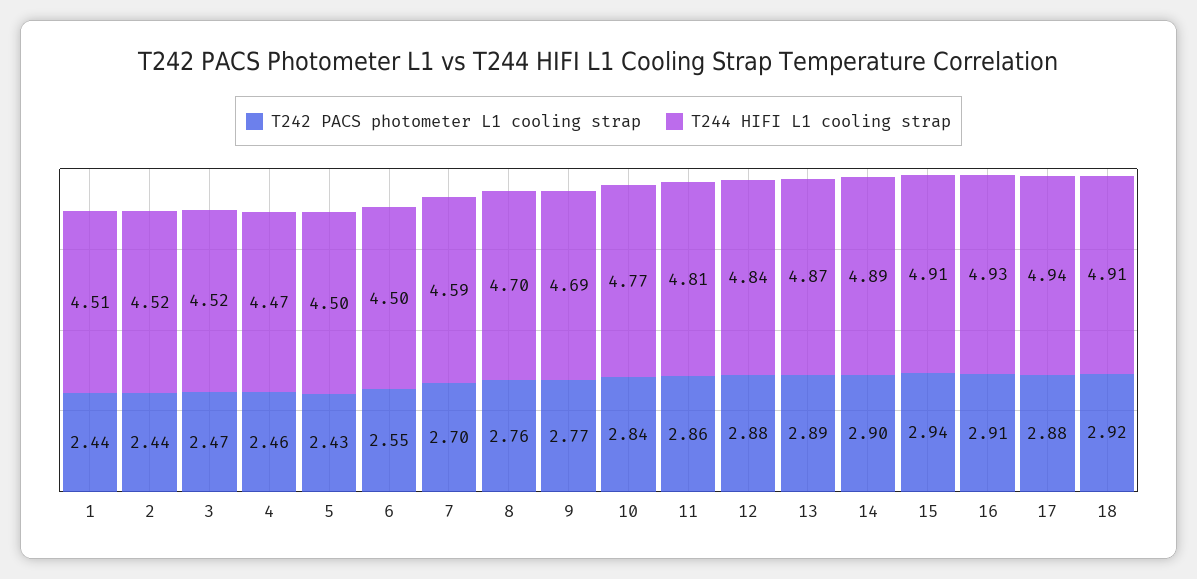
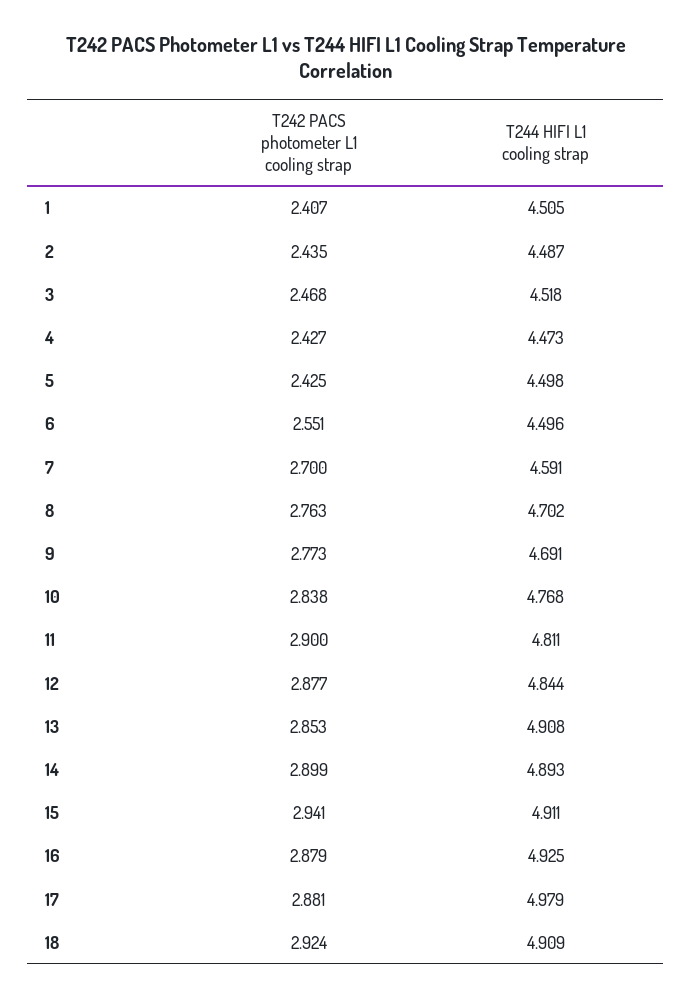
T242 PACS photometer L1 cooling strap, 1: 2.44 -> 2.407
T244 HIFI L1 cooling strap, 2: 4.52 -> 4.487
T242 PACS photometer L1 cooling strap, 4: 2.46 -> 2.427
T242 PACS photometer L1 cooling strap, 11: 2.86 -> 2.9
T242 PACS photometer L1 cooling strap, 13: 2.89 -> 2.853
T244 HIFI L1 cooling strap, 13: 4.87 -> 4.908
T242 PACS photometer L1 cooling strap, 16: 2.91 -> 2.879
T244 HIFI L1 cooling strap, 17: 4.94 -> 4.979

